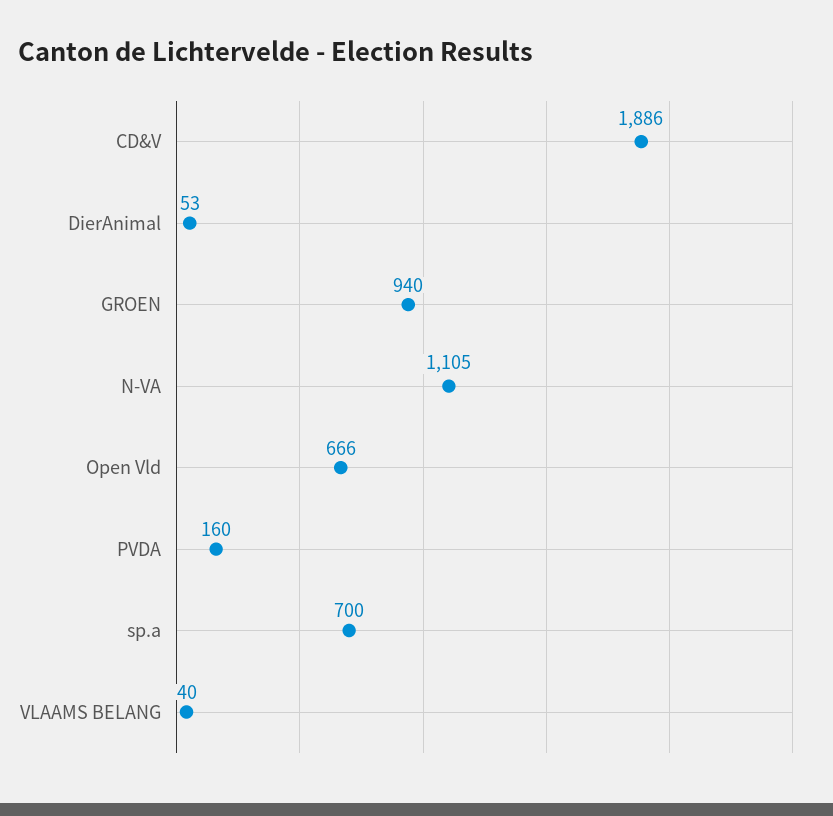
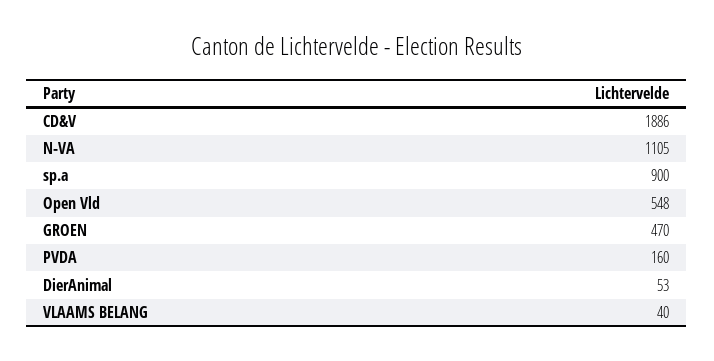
GROEN: 940 -> 470
Open Vld: 666 -> 548
sp.a: 700 -> 900

